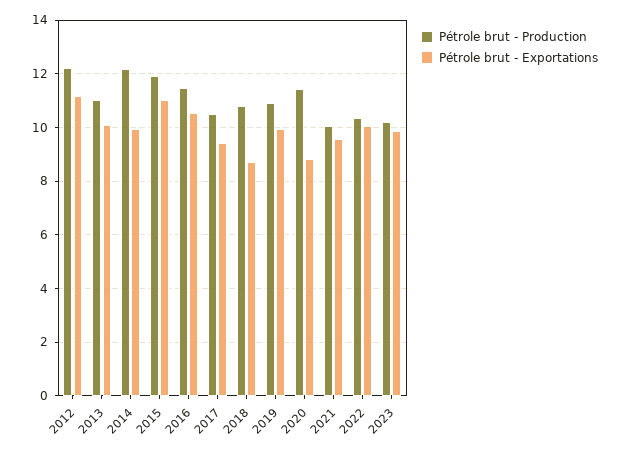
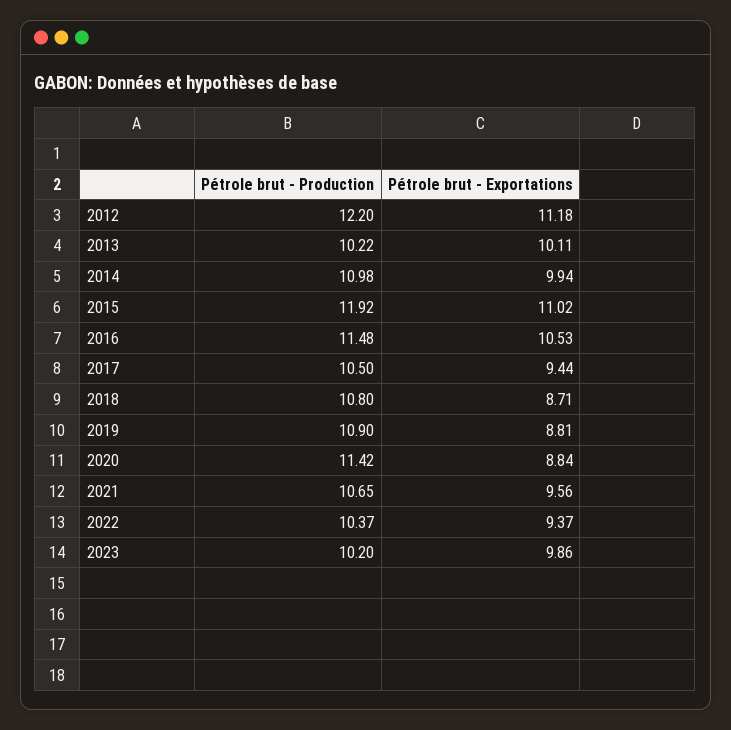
Pétrole brut - Production, 2013: 11 -> 10.22
Pétrole brut - Production, 2014: 12.25 -> 10.98
Pétrole brut - Exportations, 2019: 10 -> 8.81
Pétrole brut - Production, 2021: 10 -> 10.65
Pétrole brut - Exportations, 2022: 10 -> 9.37

